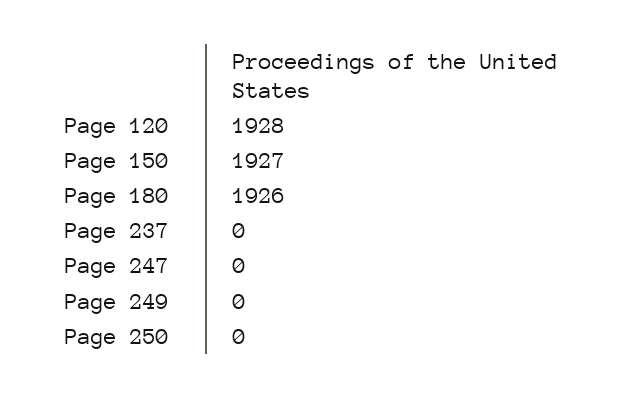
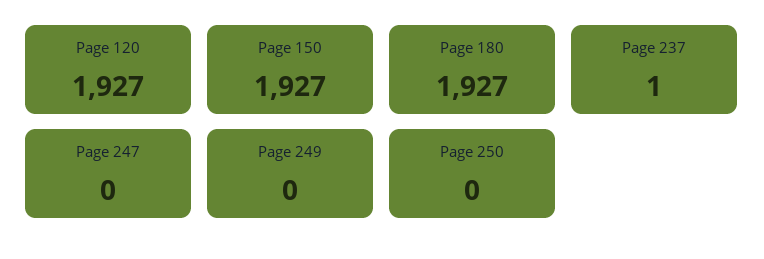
Page 120: 1928 -> 1927
Page 180: 1926 -> 1927
Page 237: 0 -> 1

